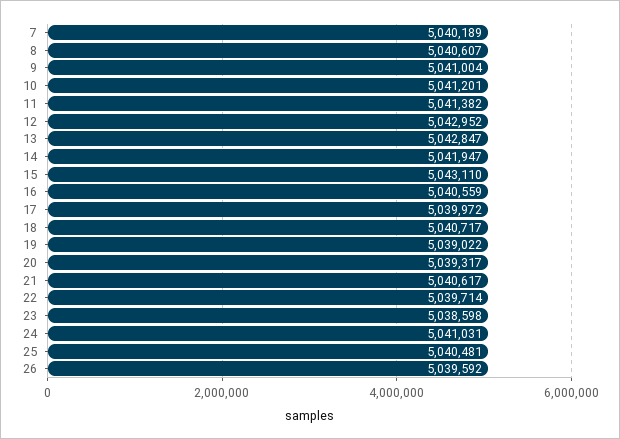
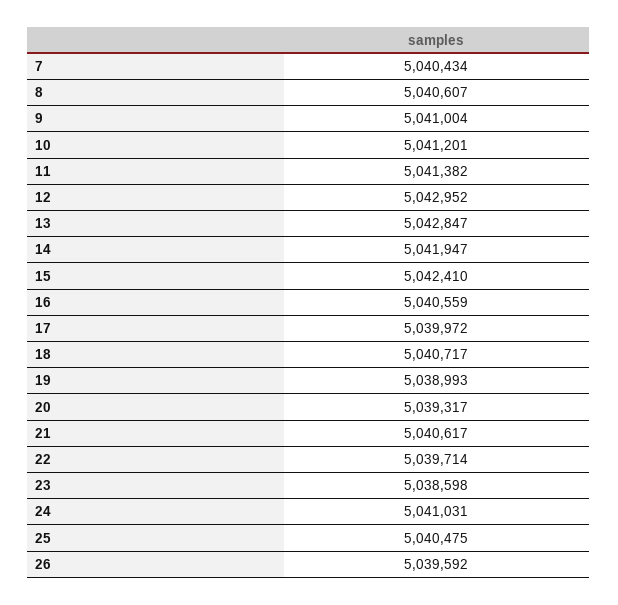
7: 5040189 -> 5040434
15: 5043110 -> 5042410
19: 5039022 -> 5038993
25: 5040481 -> 5040475

